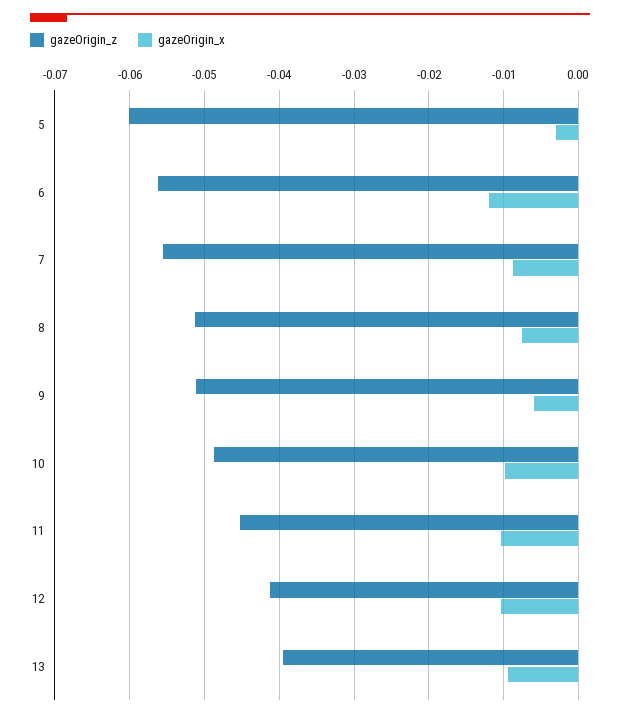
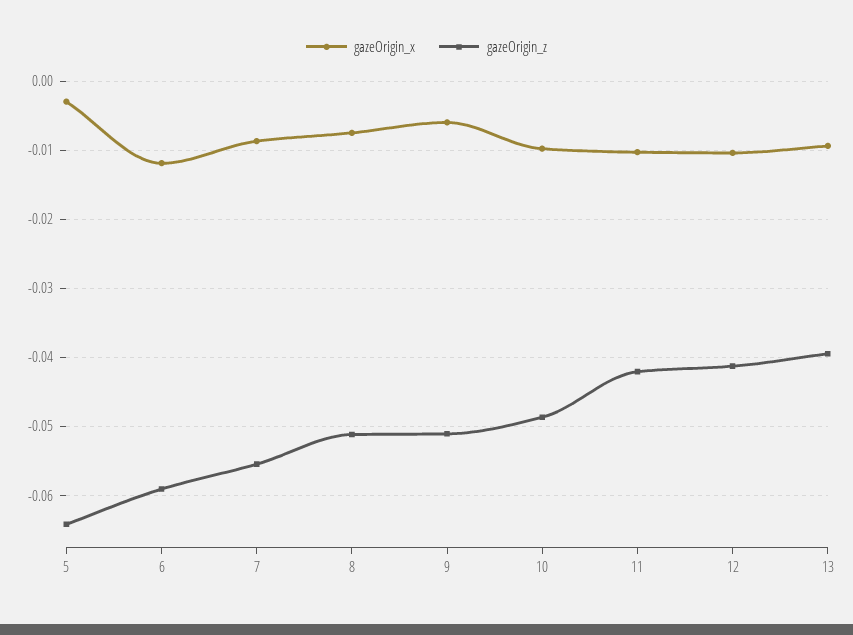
gazeOrigin_z, 5: -0.06 -> -0.064
gazeOrigin_z, 6: -0.056 -> -0.059
gazeOrigin_z, 11: -0.045 -> -0.042

